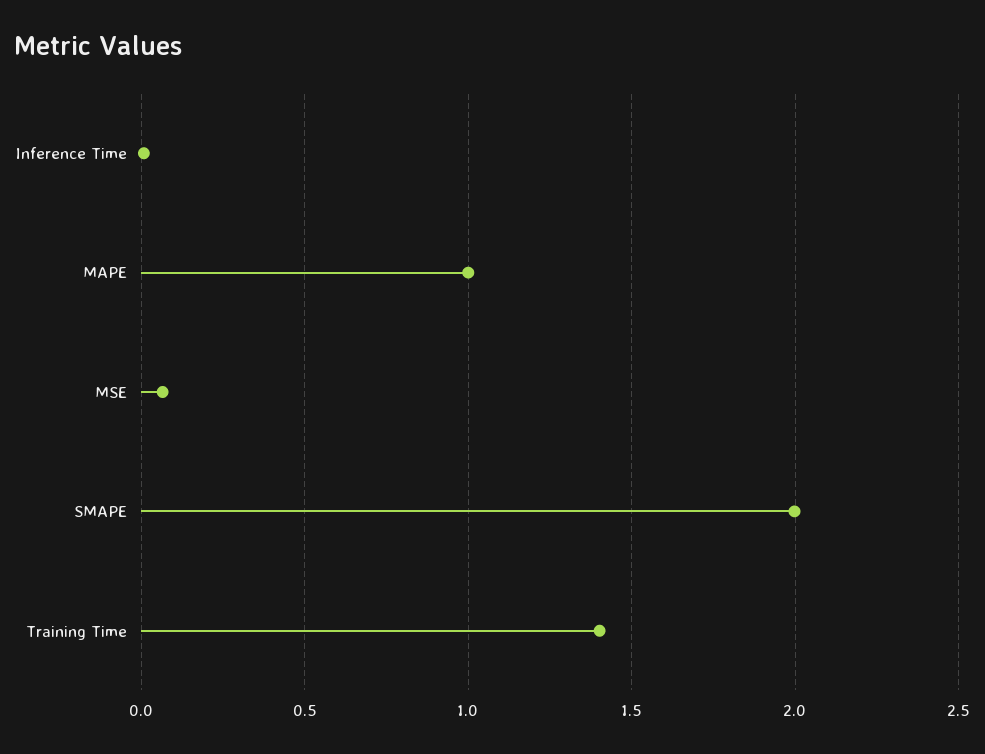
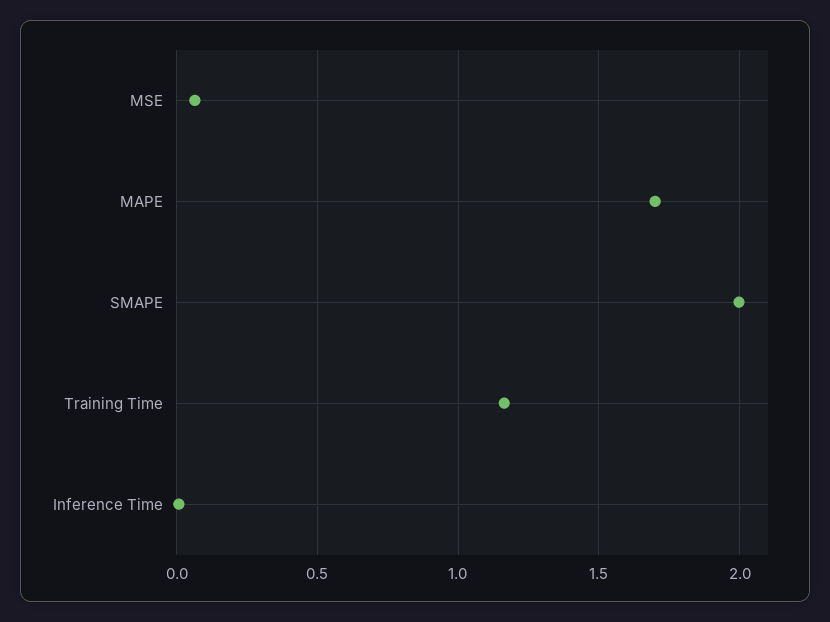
MAPE: 1 -> 1.7
Training Time: 1.4 -> 1.15

